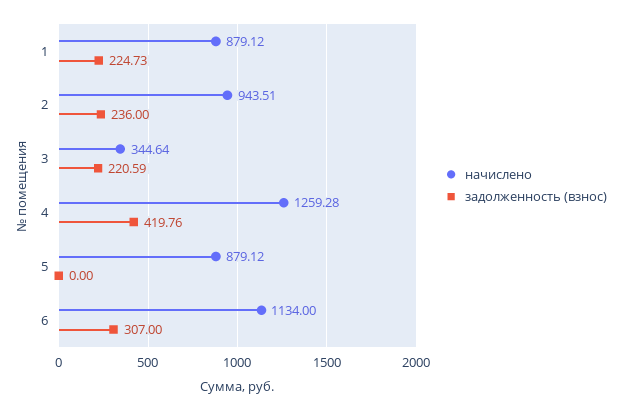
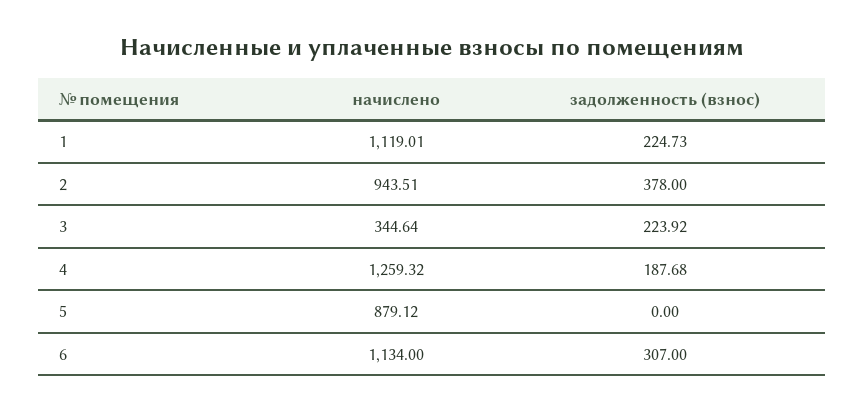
начислено, 1: 879.12 -> 1119.01
задолженность (взнос), 2: 236 -> 378
задолженность (взнос), 3: 220.59 -> 223.92
начислено, 4: 1259.28 -> 1259.32
задолженность (взнос), 4: 419.76 -> 187.68

